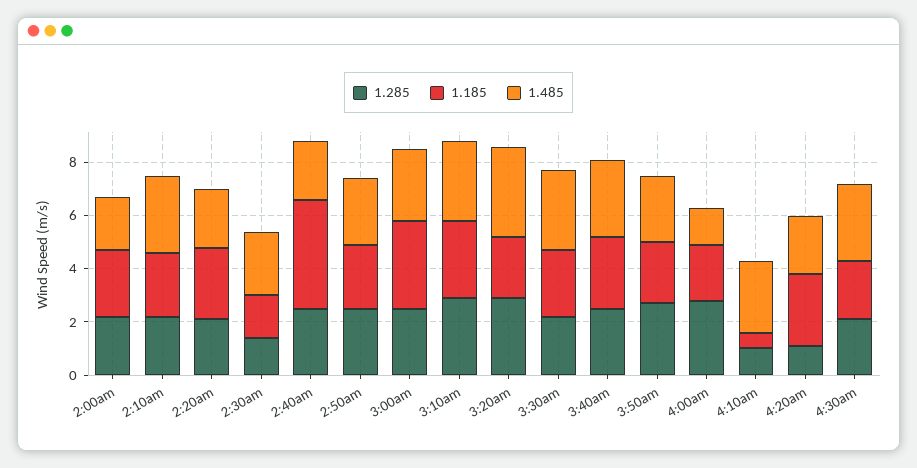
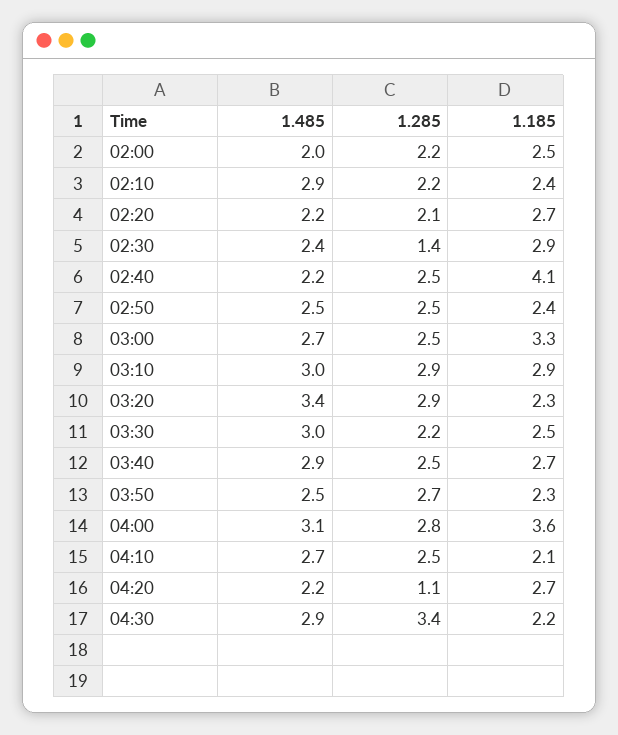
1.185, 2:30am: 1.5 -> 2.9
1.185, 4:00am: 2 -> 3.6
1.485, 4:00am: 1.5 -> 3.1
1.285, 4:10am: 1 -> 2.5
1.185, 4:10am: 0.5 -> 2.1
1.285, 4:30am: 2 -> 3.4

